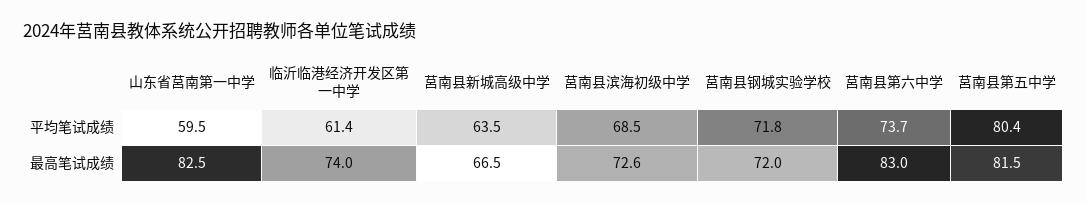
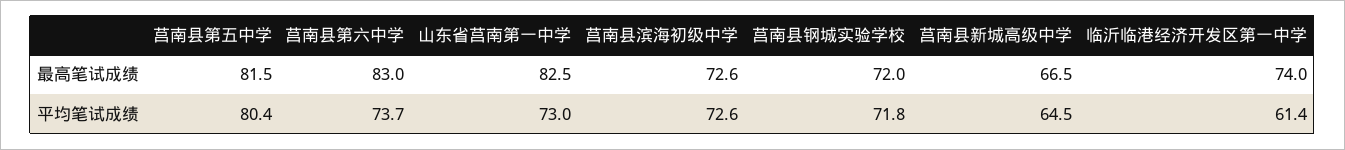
山东省莒南第一中学, 平均笔试成绩: 59.5 -> 73
莒南县新城高级中学, 平均笔试成绩: 63.5 -> 64.5
莒南县滨海初级中学, 平均笔试成绩: 68.5 -> 72.6

